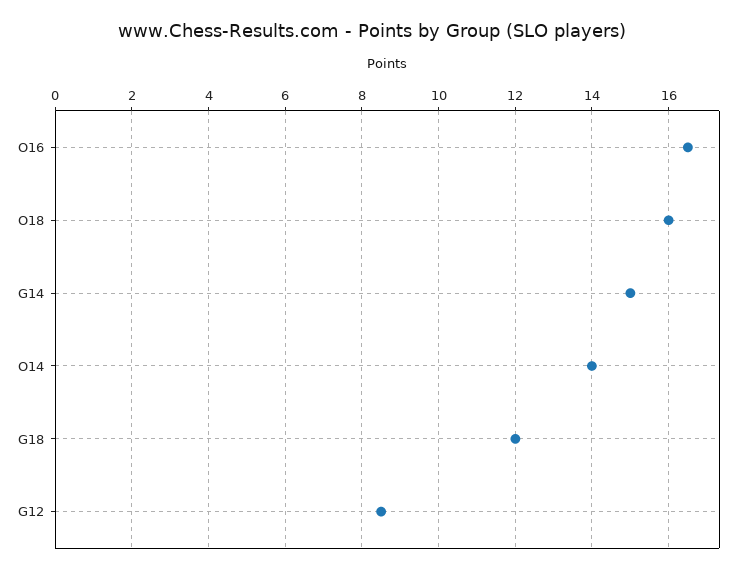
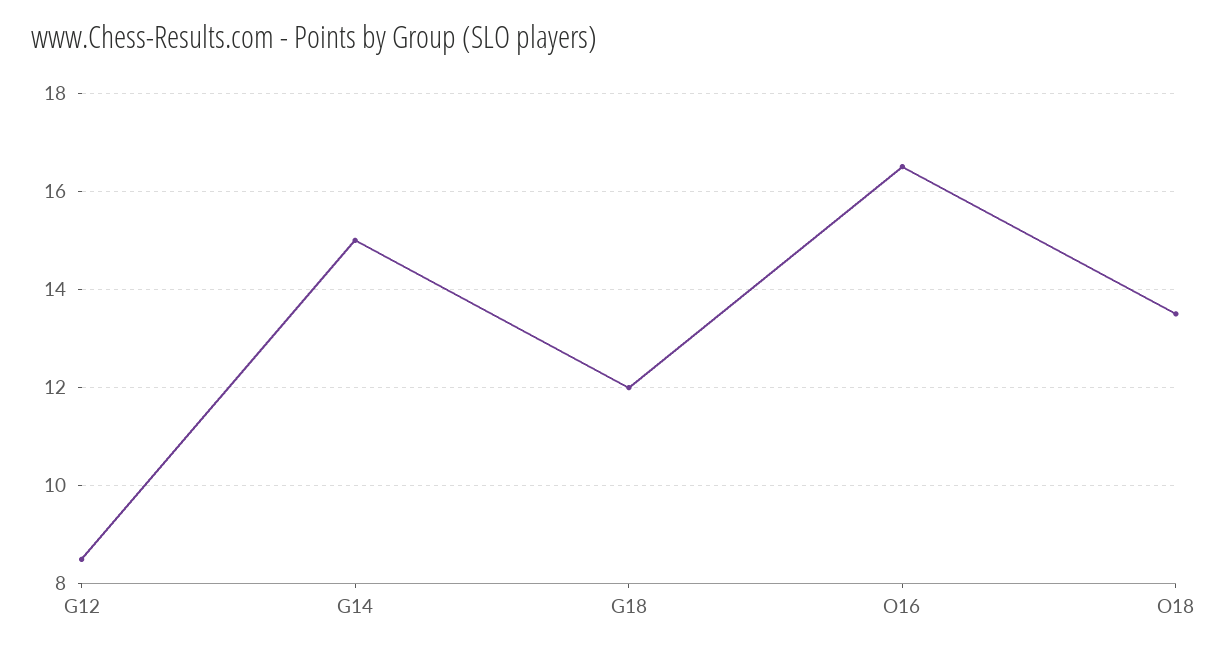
O18: 16 -> 13.5
O14: 14 -> none

